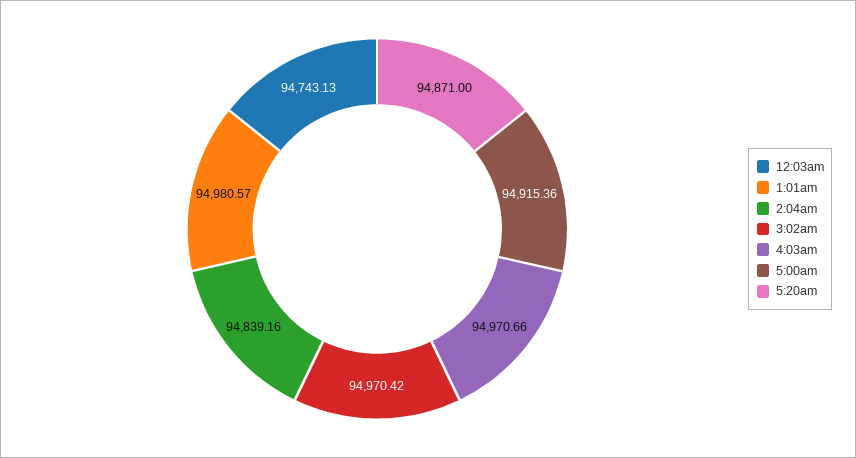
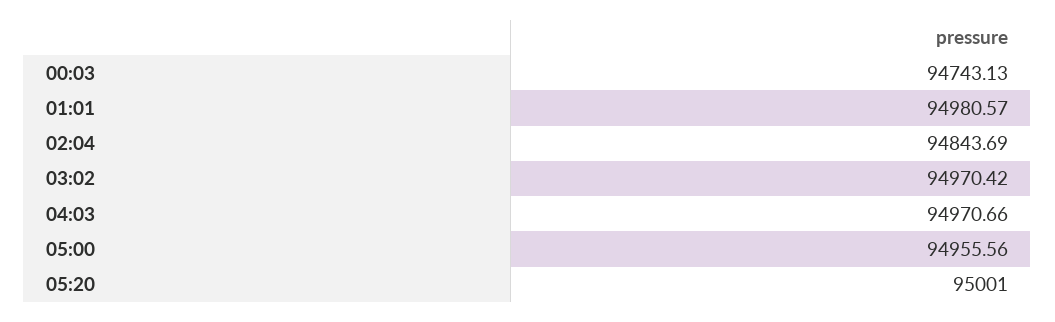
2:04am: 94839.16 -> 94843.69
5:00am: 94915.36 -> 94955.56
5:20am: 94871 -> 95001

